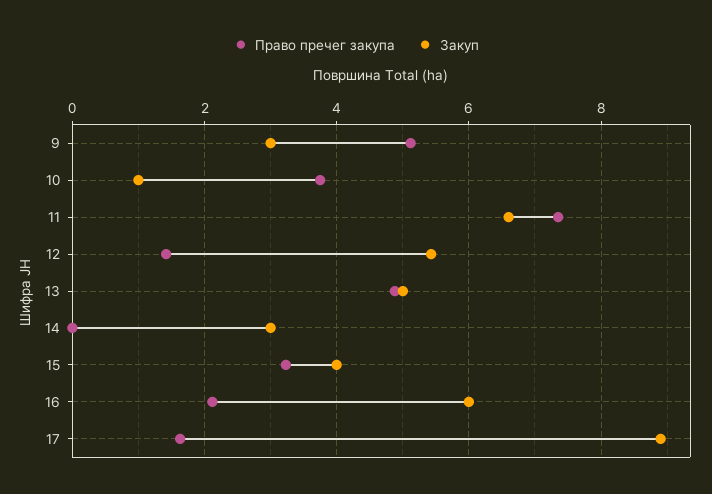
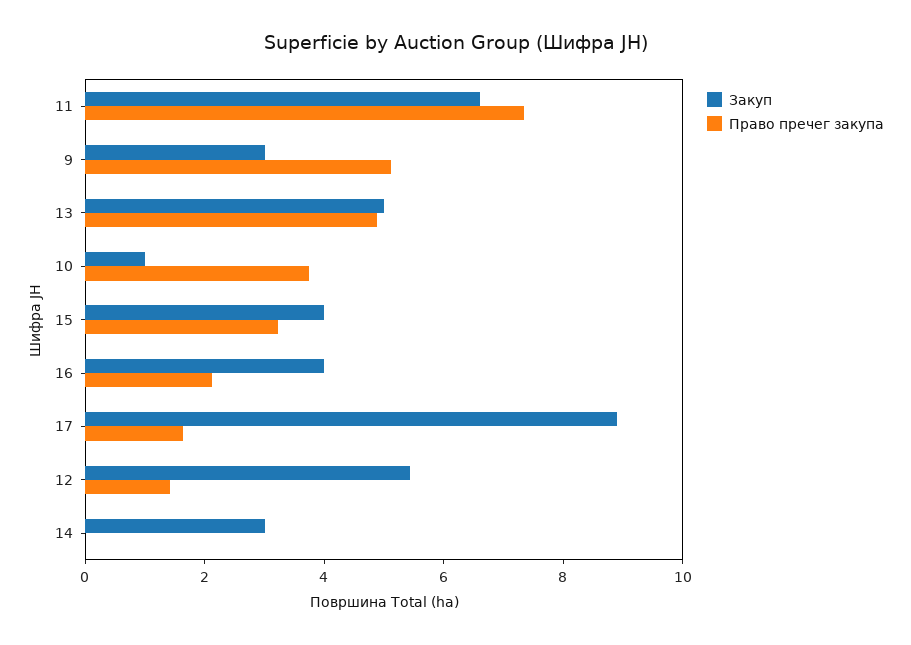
Закуп, 16: 6 -> 4

